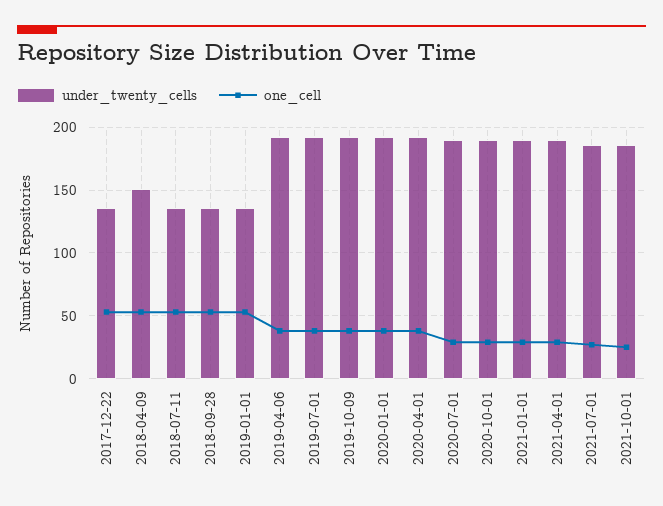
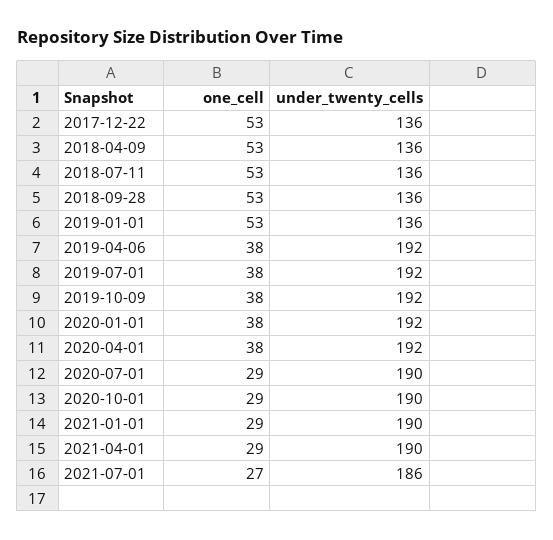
under_twenty_cells, 2018-04-09: 150 -> 136
under_twenty_cells, 2021-10-01: 185 -> none
one_cell, 2021-10-01: 25 -> none

